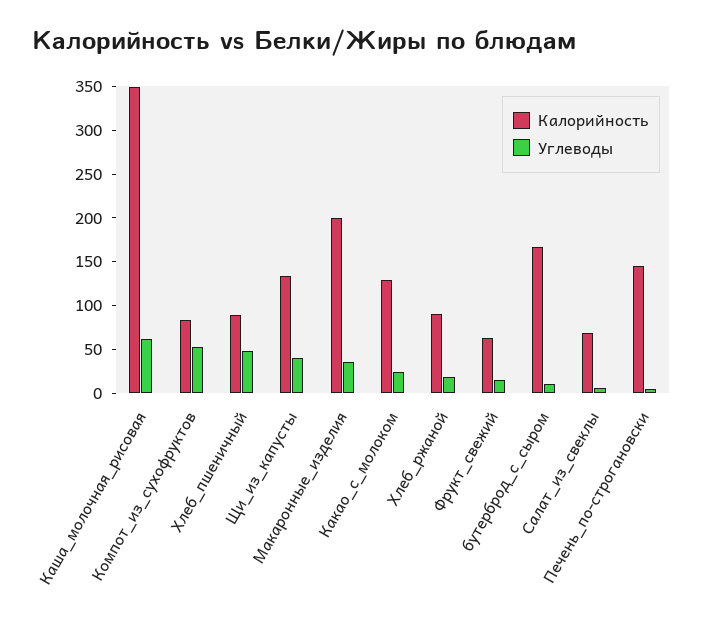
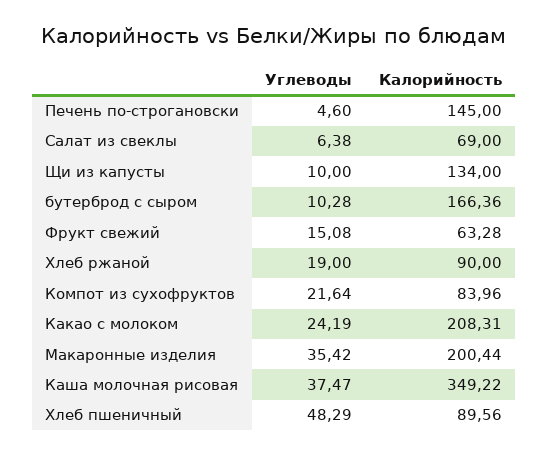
Углеводы, Каша_молочная_рисовая: 60 -> 37.47
Углеводы, Компот_из_сухофруктов: 50 -> 21.64
Углеводы, Щи_из_капусты: 40 -> 10
Калорийность, Какао_с_молоком: 130 -> 208.31

